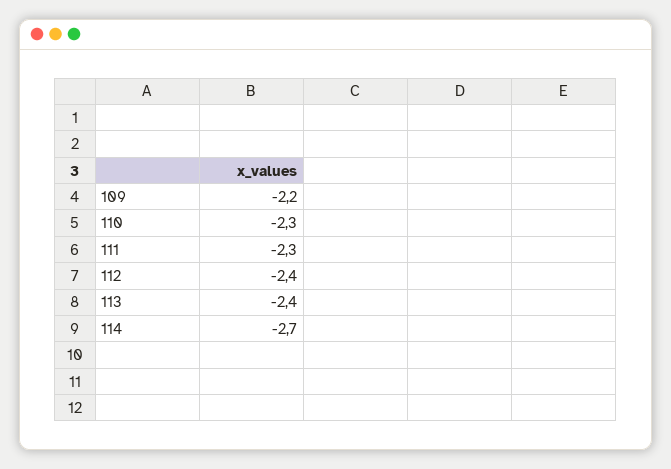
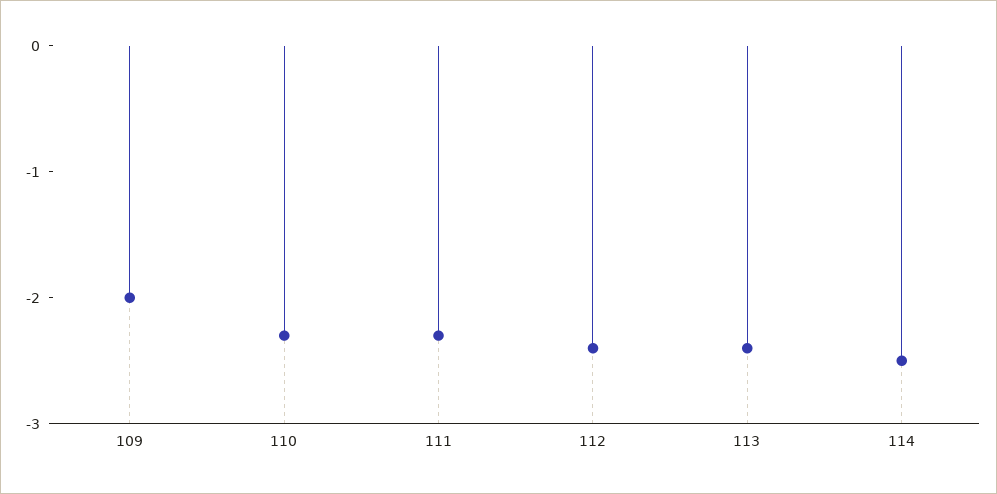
109: -2.2 -> -2
114: -2.7 -> -2.5

